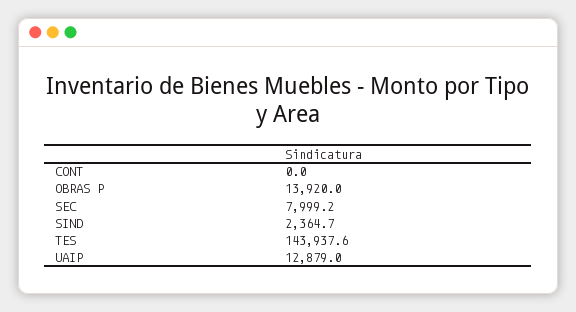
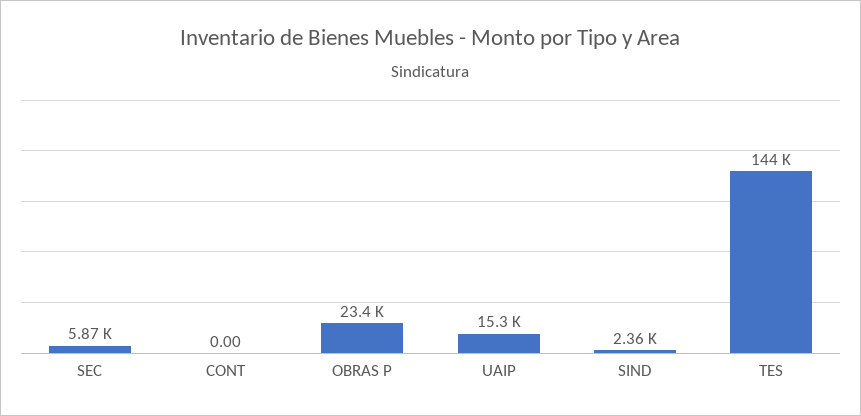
OBRAS P: 13920 -> 23400
SEC: 7999.2 -> 5870
UAIP: 12879 -> 15300

